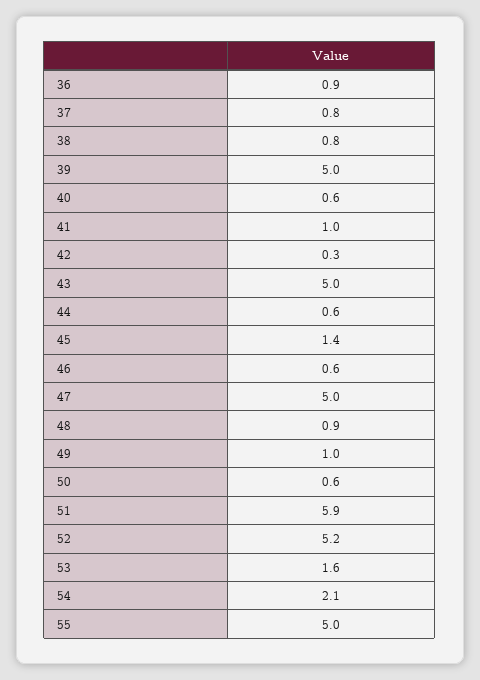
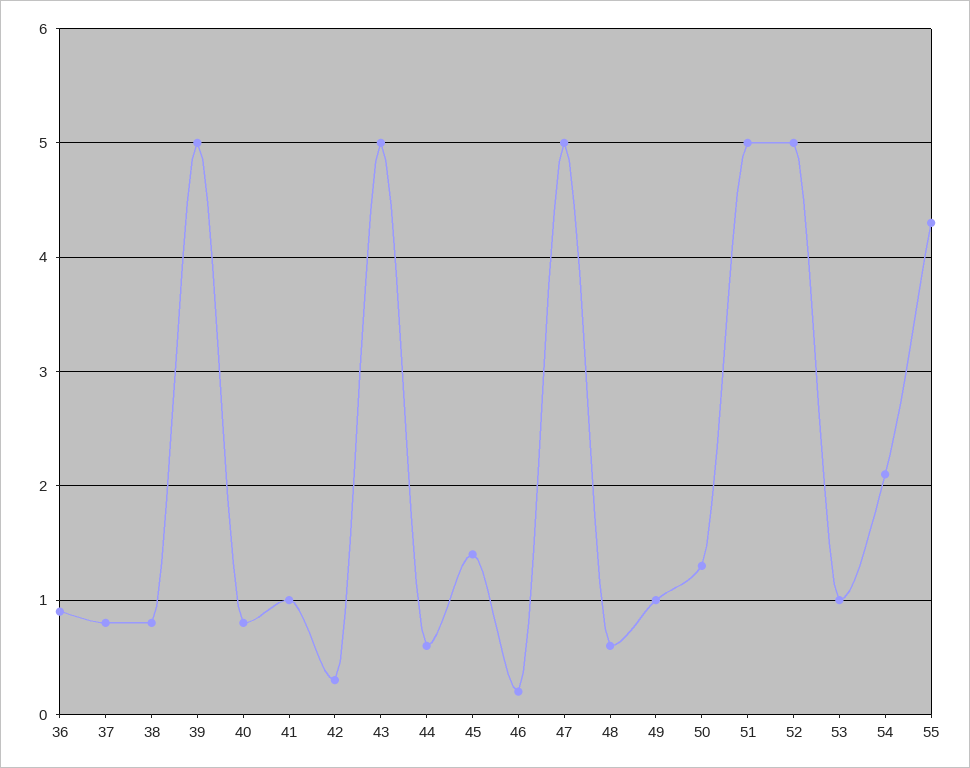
40: 0.6 -> 0.8
46: 0.6 -> 0.2
48: 0.9 -> 0.6
50: 0.6 -> 1.3
51: 5.9 -> 5
52: 5.2 -> 5
53: 1.6 -> 1
55: 5 -> 4.3

